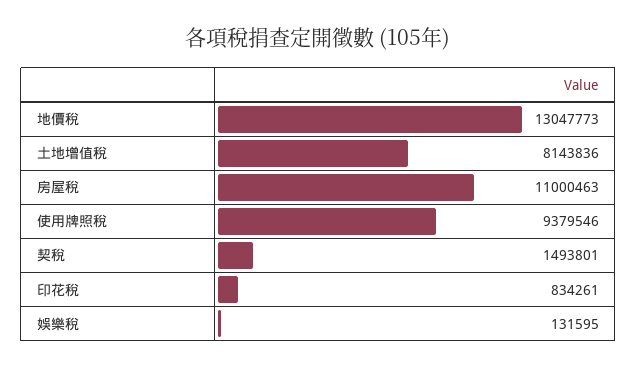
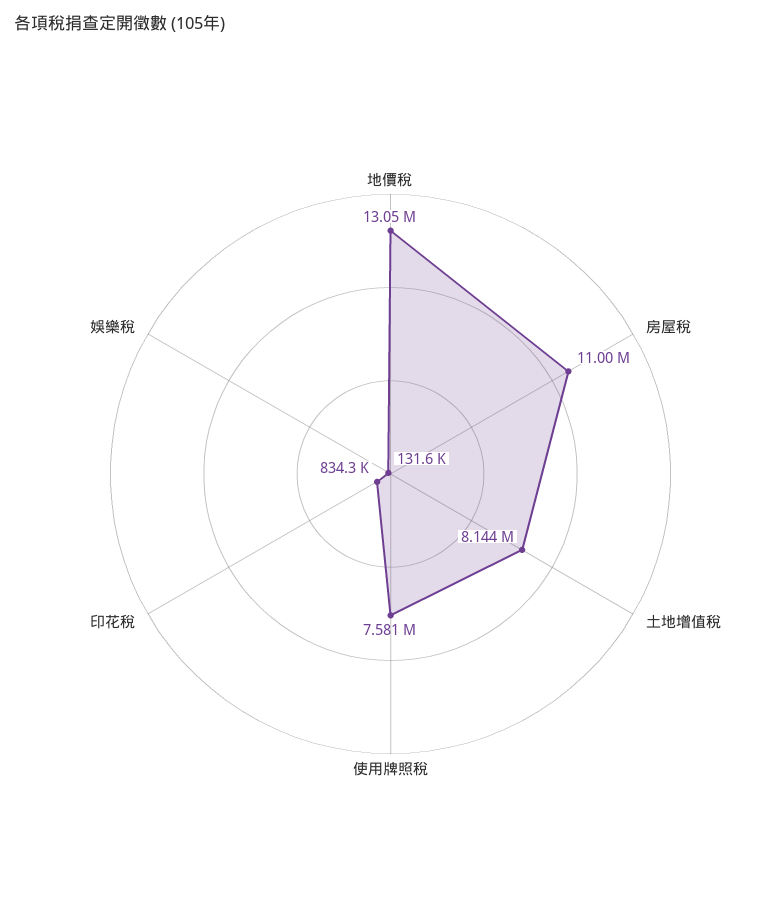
使用牌照稅: 9379546 -> 7581000
契稅: 1493801 -> none

